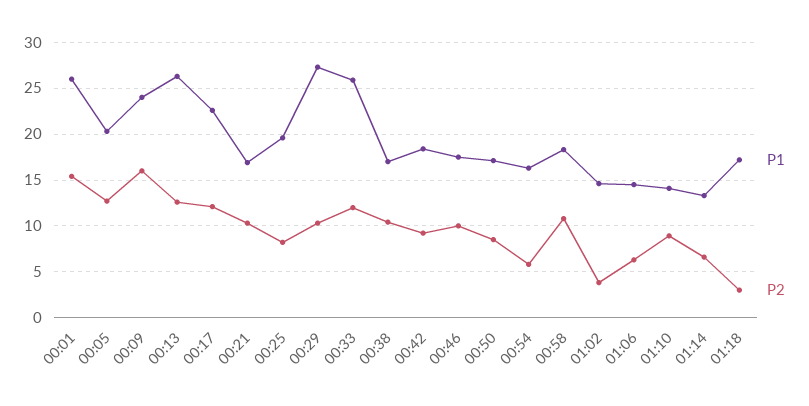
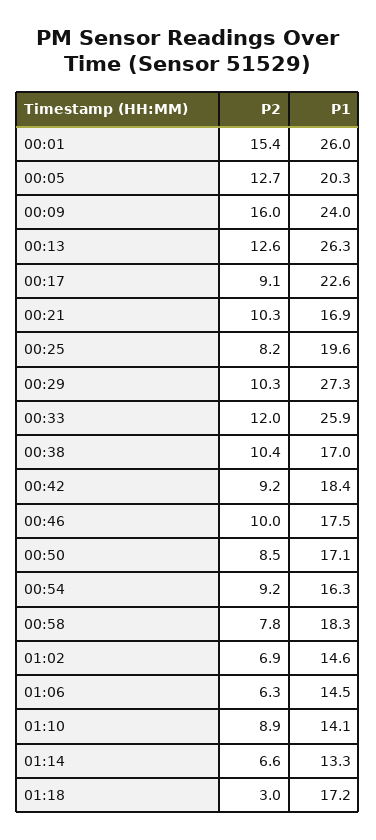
P2, 00:17: 12 -> 9.1
P2, 00:54: 6 -> 9.2
P2, 00:58: 11 -> 7.8
P2, 01:02: 4 -> 6.9

